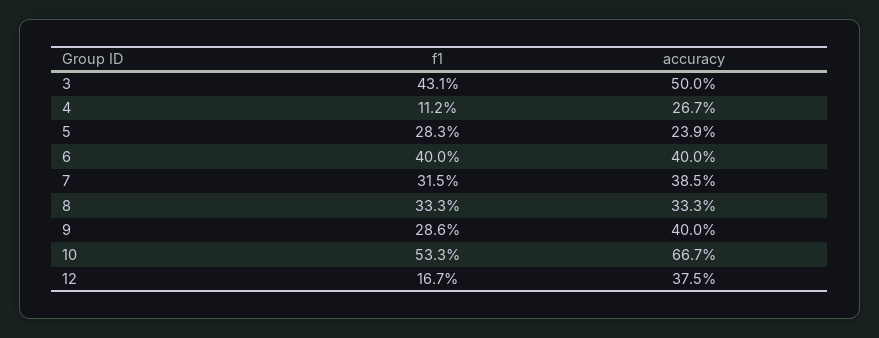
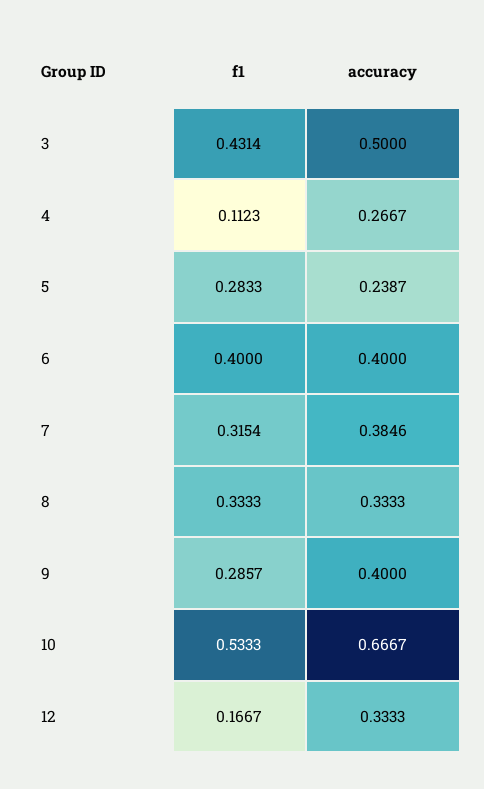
accuracy, 12: 0.375 -> 0.3333

